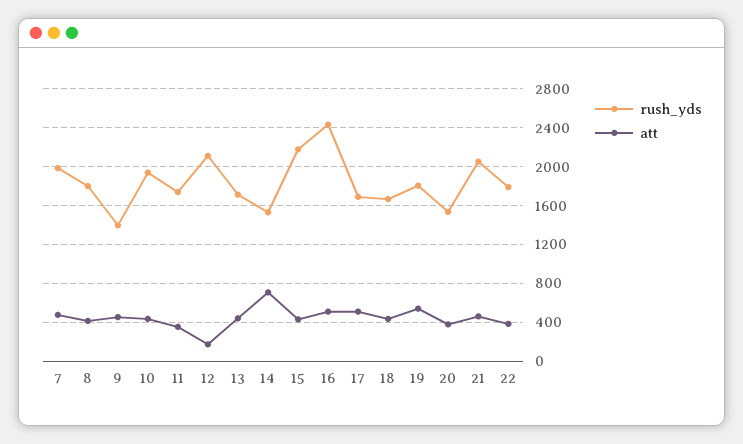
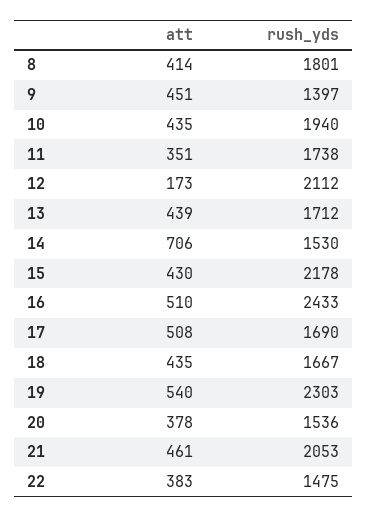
rush_yds, 7: 2000 -> none
att, 7: 500 -> none
rush_yds, 19: 1800 -> 2303
rush_yds, 22: 1800 -> 1475

